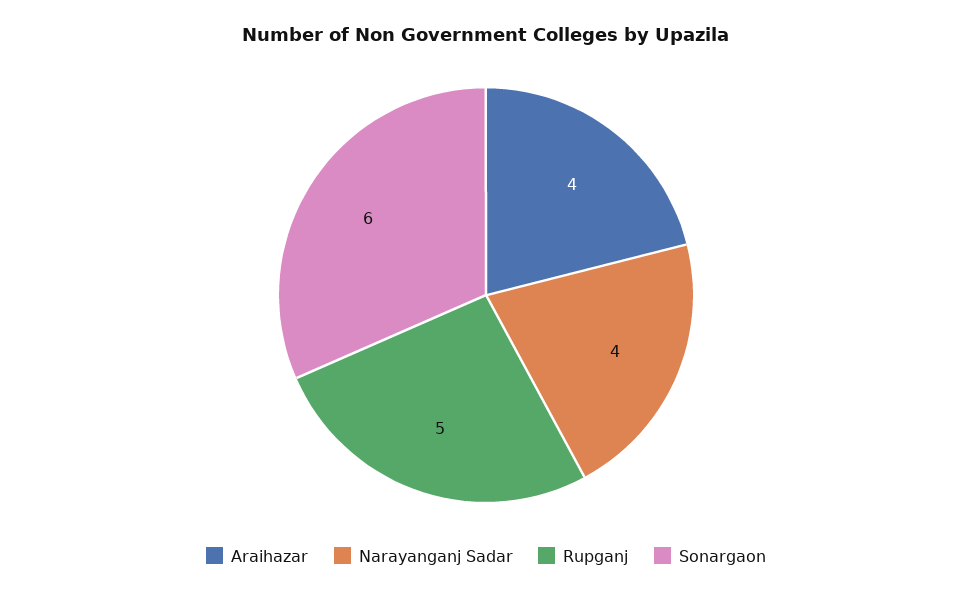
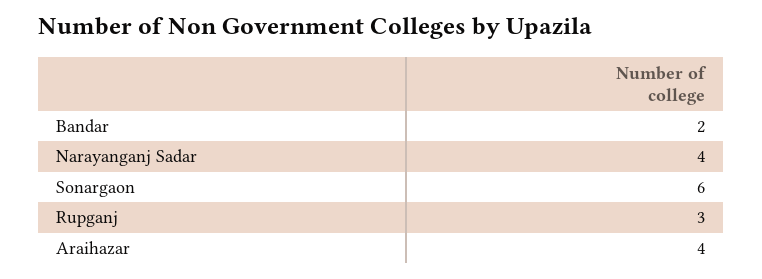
Rupganj: 5 -> 3
Bandar: none -> 2

